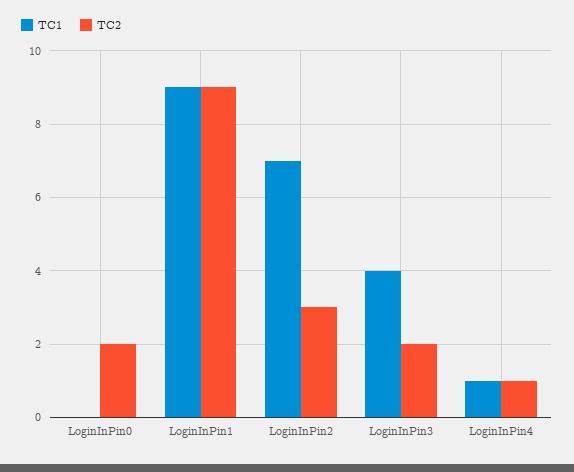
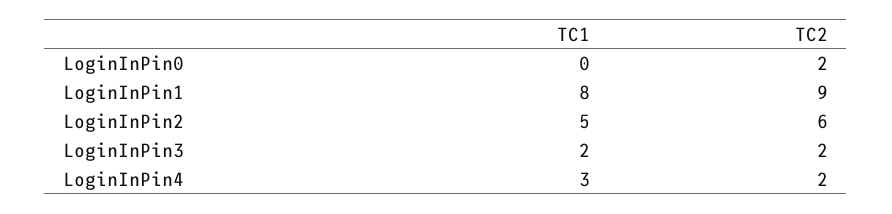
TC1, LoginInPin1: 9 -> 8
TC1, LoginInPin2: 7 -> 5
TC2, LoginInPin2: 3 -> 6
TC1, LoginInPin3: 4 -> 2
TC1, LoginInPin4: 1 -> 3
TC2, LoginInPin4: 1 -> 2

